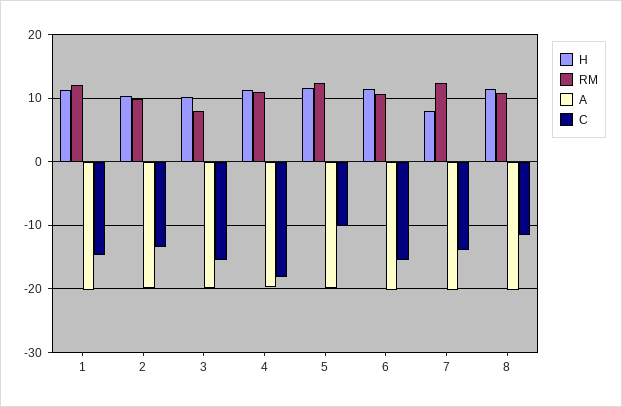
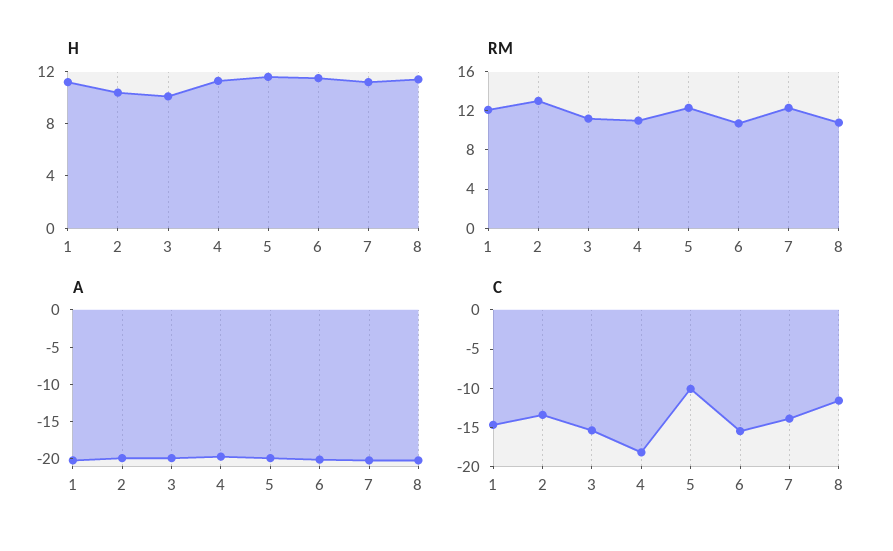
RM, 2: 10 -> 13
RM, 3: 8 -> 11
H, 7: 8 -> 11

